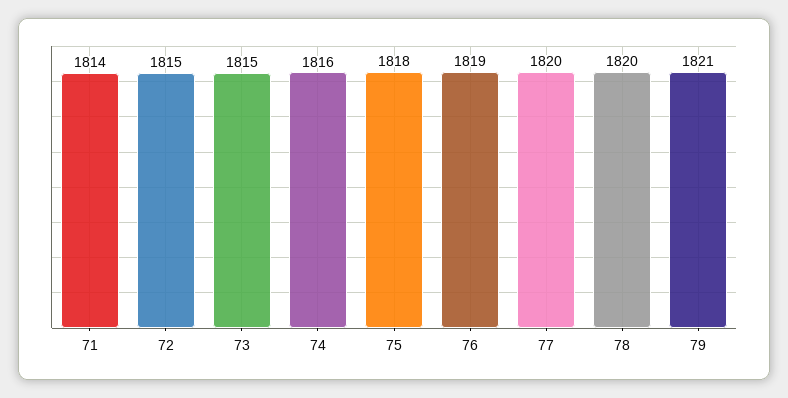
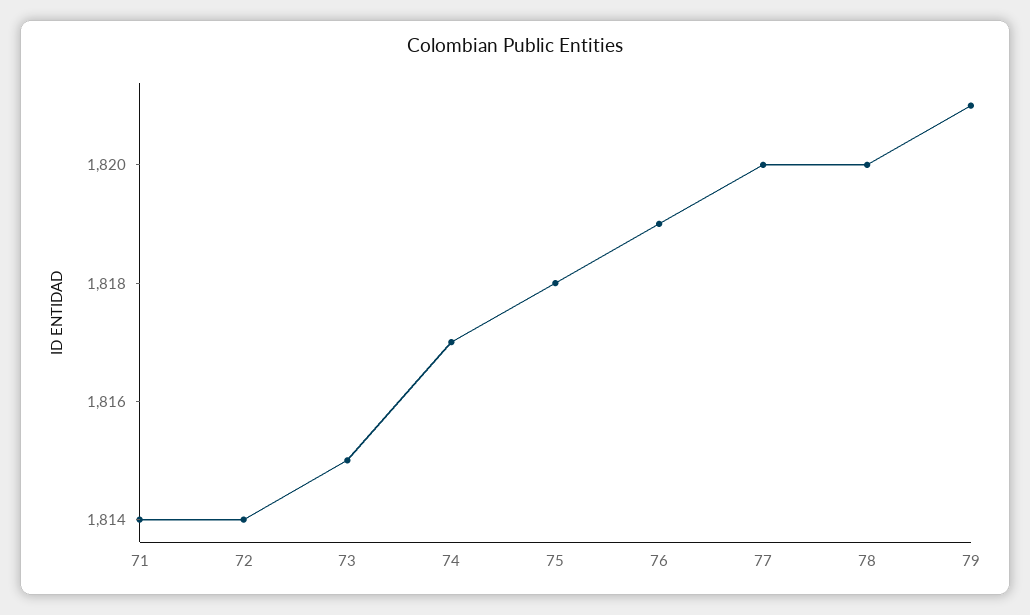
72: 1815 -> 1814
74: 1816 -> 1817

